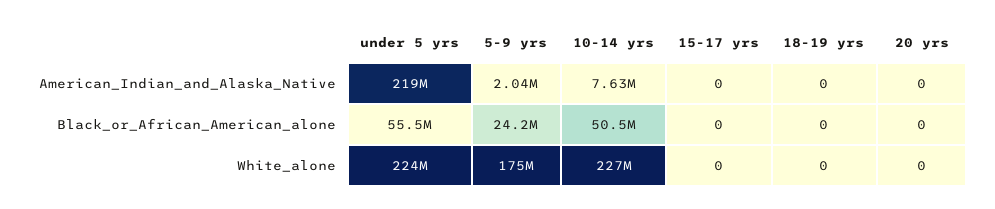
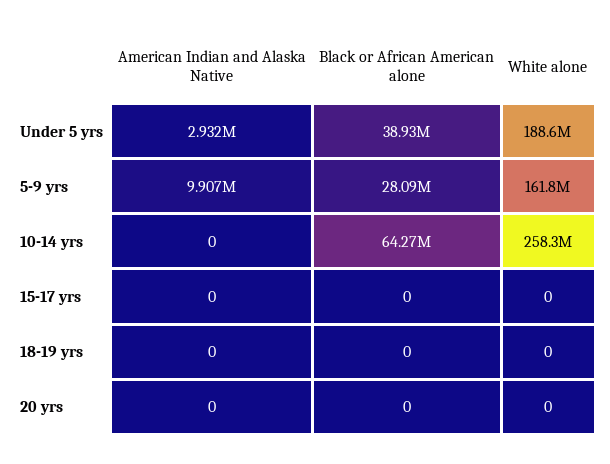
under 5 yrs, American_Indian_and_Alaska_Native: 219000000 -> 2932000
5-9 yrs, American_Indian_and_Alaska_Native: 2040000 -> 9907000
10-14 yrs, American_Indian_and_Alaska_Native: 7630000 -> 0
under 5 yrs, Black_or_African_American_alone: 55500000 -> 38930000
5-9 yrs, Black_or_African_American_alone: 24200000 -> 28090000
10-14 yrs, Black_or_African_American_alone: 50500000 -> 64270000
under 5 yrs, White_alone: 224000000 -> 188600000
5-9 yrs, White_alone: 175000000 -> 161800000
10-14 yrs, White_alone: 227000000 -> 258300000

